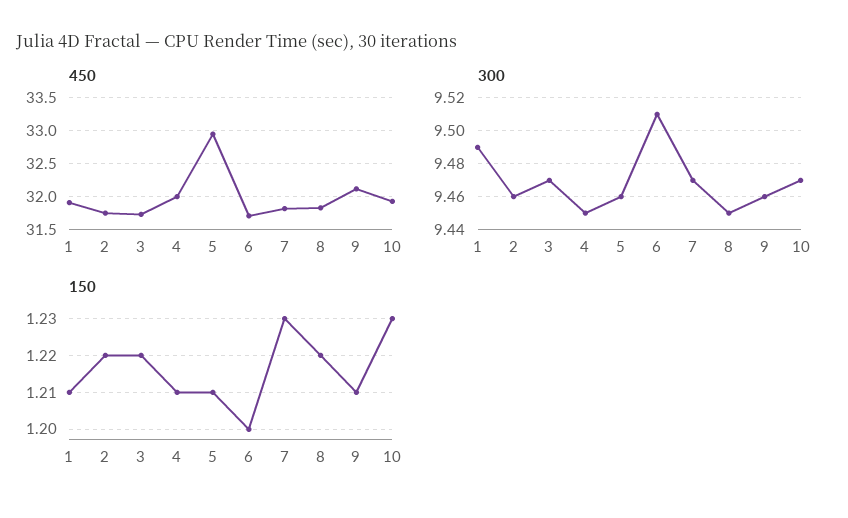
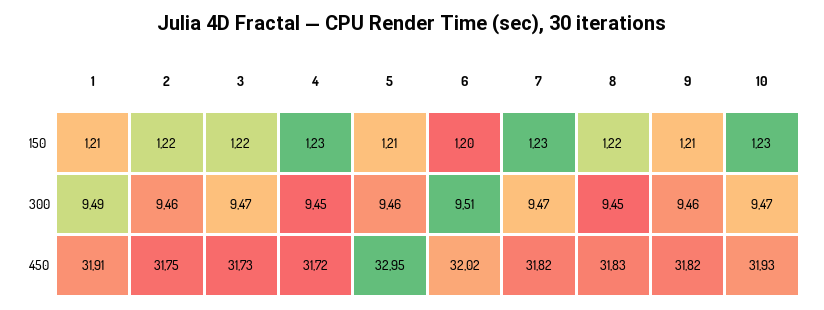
450, 4: 32 -> 31.72
450, 6: 31.7 -> 32.02
450, 9: 32.1 -> 31.82
150, 4: 1.21 -> 1.23

